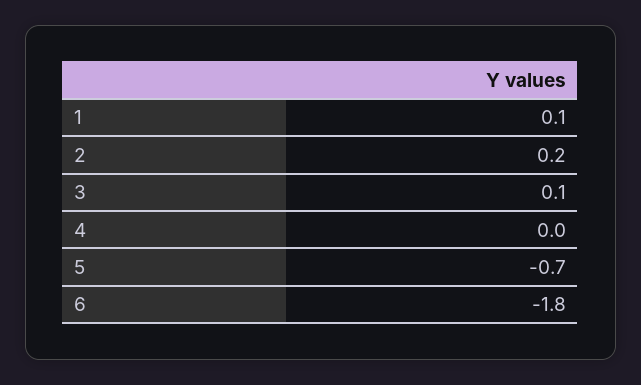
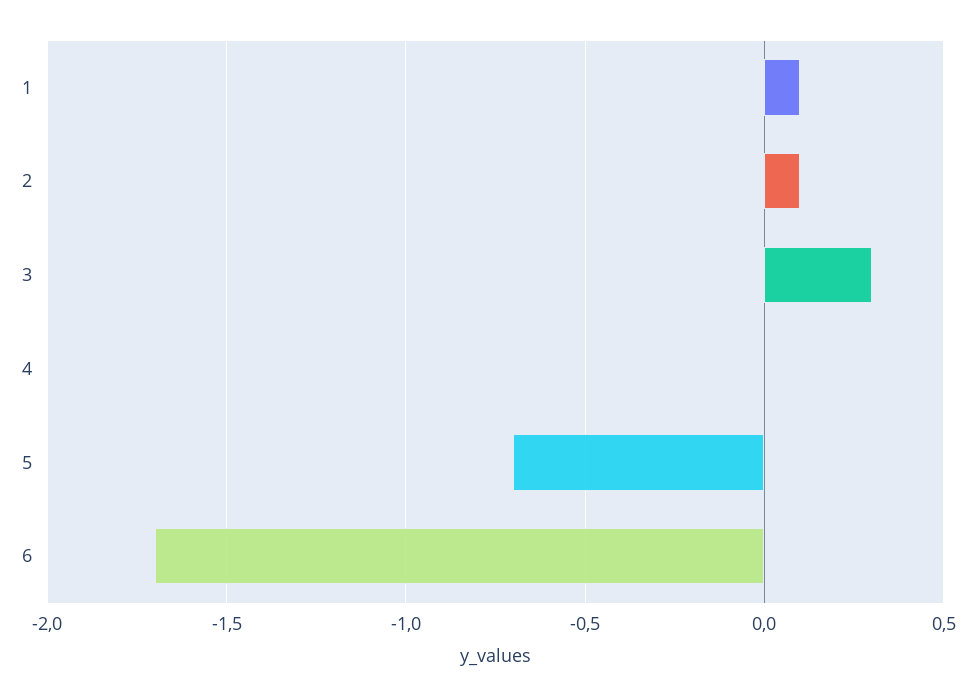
2: 0.2 -> 0.1
3: 0.1 -> 0.3
6: -1.8 -> -1.7

